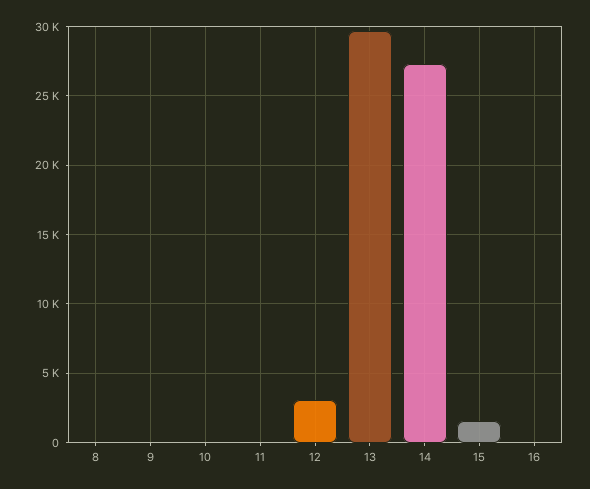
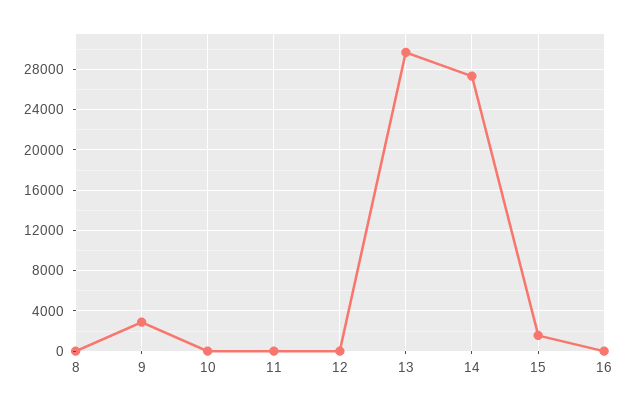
9: 0 -> 3000
12: 3000 -> 0

